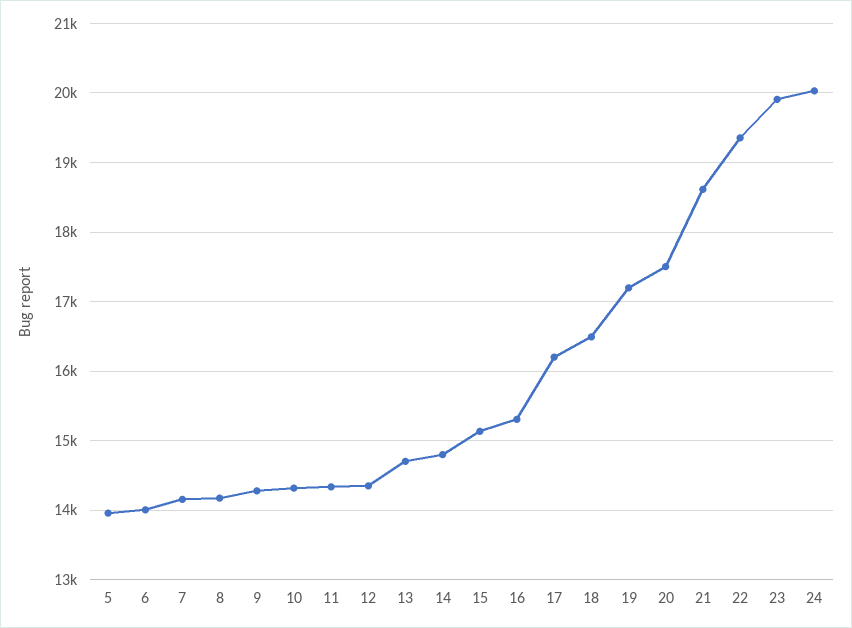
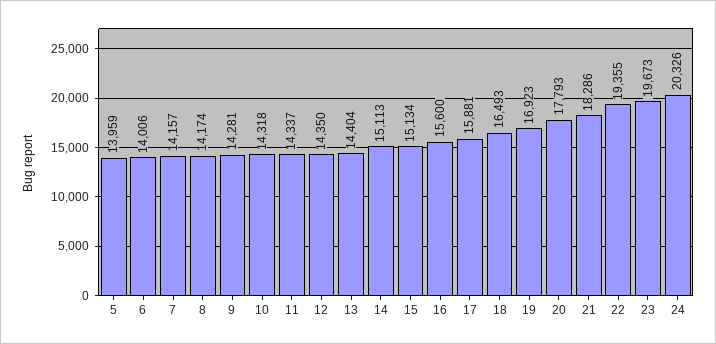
13: 14700 -> 14404
14: 14800 -> 15113
16: 15300 -> 15600
17: 16200 -> 15881
19: 17200 -> 16923
20: 17500 -> 17793
21: 18600 -> 18286
23: 19900 -> 19673
24: 20000 -> 20326

